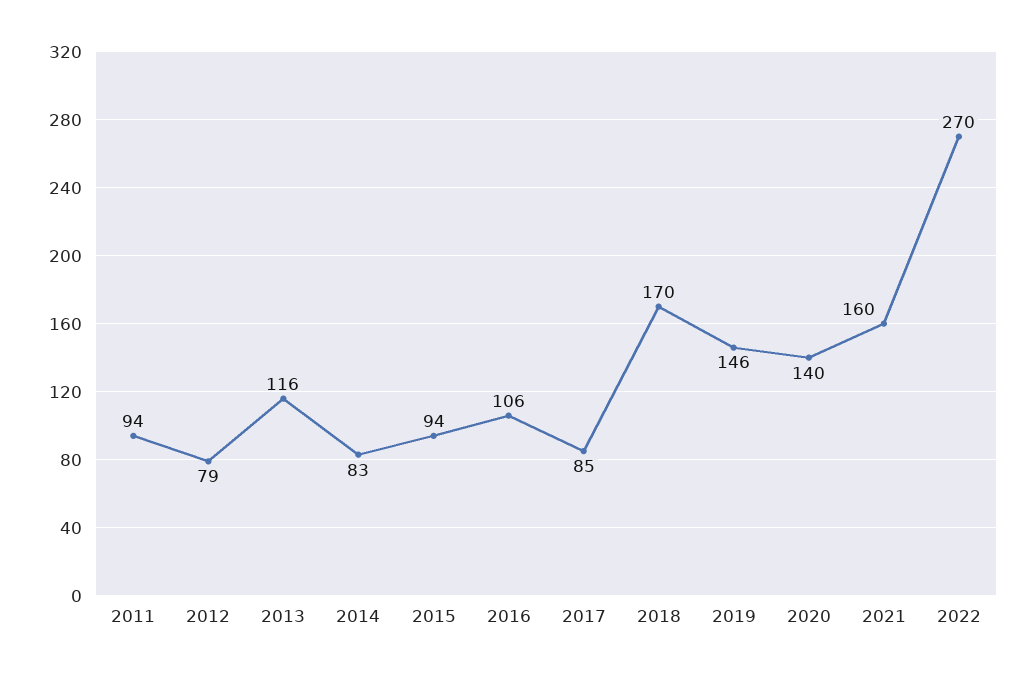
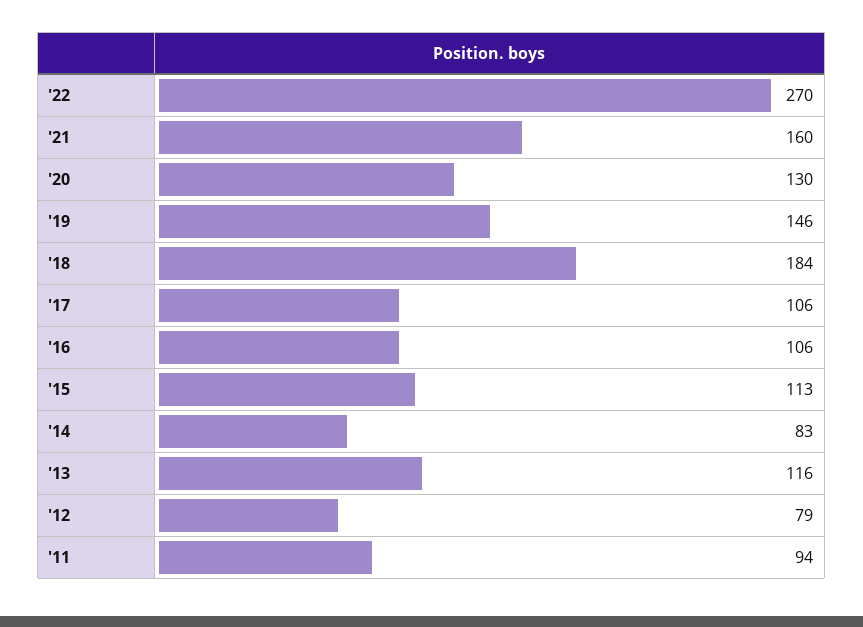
2015: 94 -> 113
2017: 85 -> 106
2018: 170 -> 184
2020: 140 -> 130

